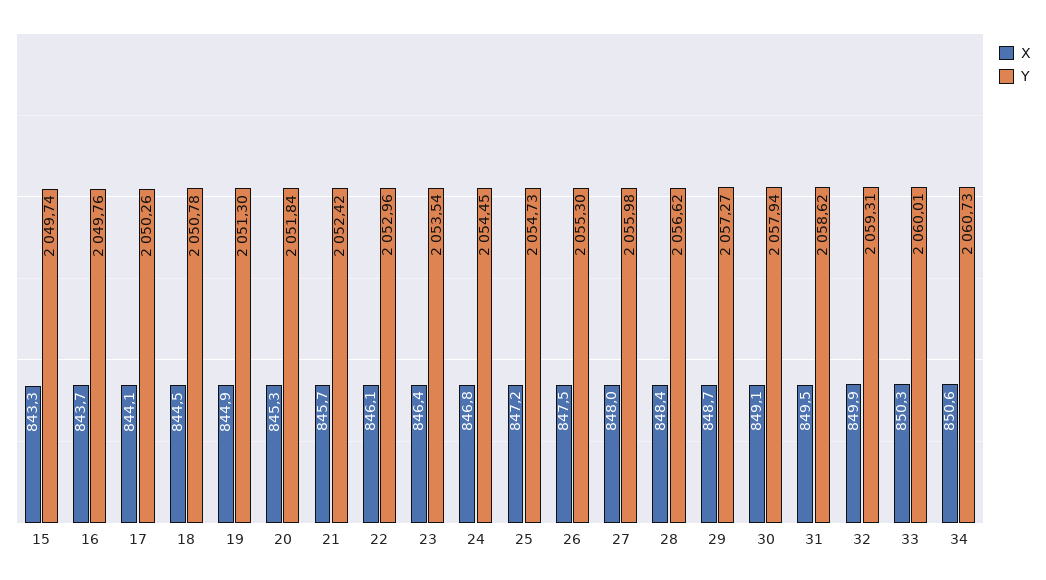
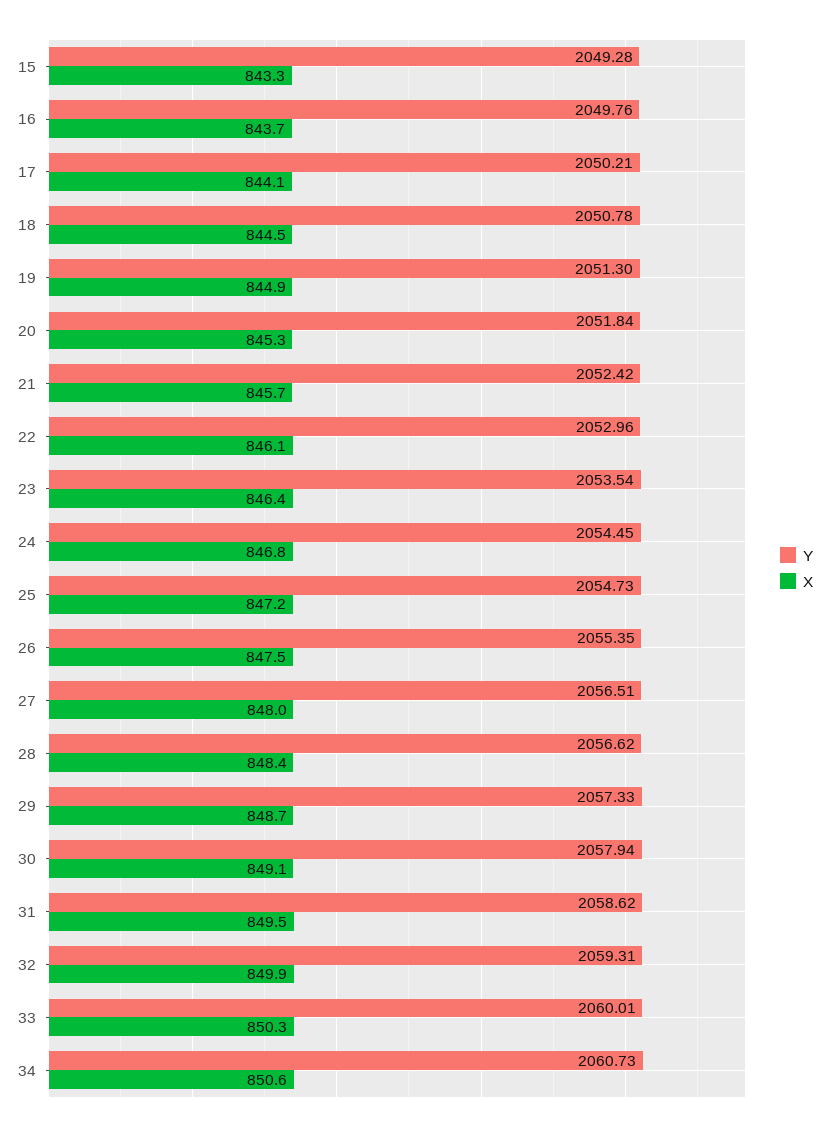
Y, 15: 2049.74 -> 2049.28
Y, 17: 2050.26 -> 2050.21
Y, 26: 2055.3 -> 2055.35
Y, 27: 2055.98 -> 2056.51
Y, 29: 2057.27 -> 2057.33

